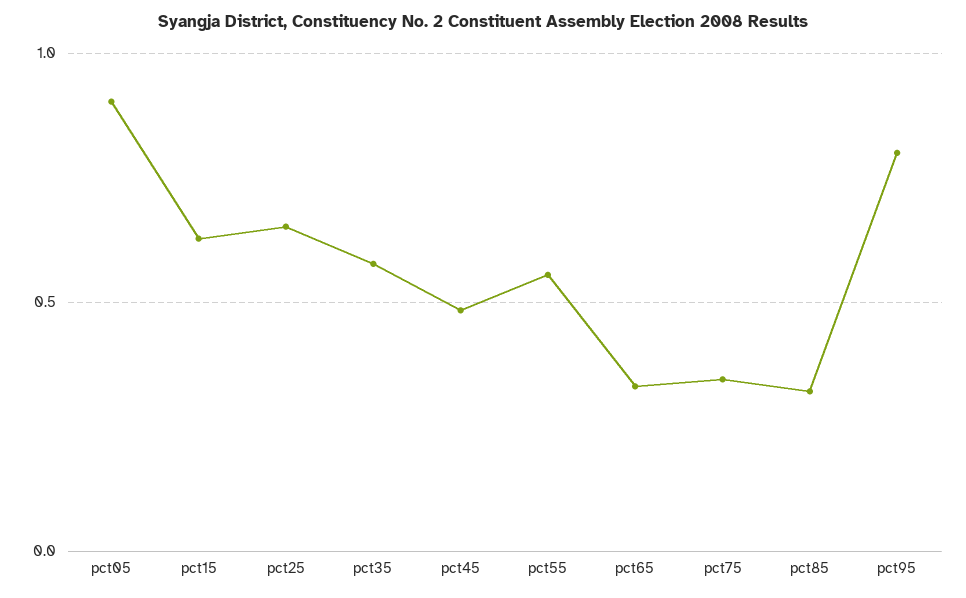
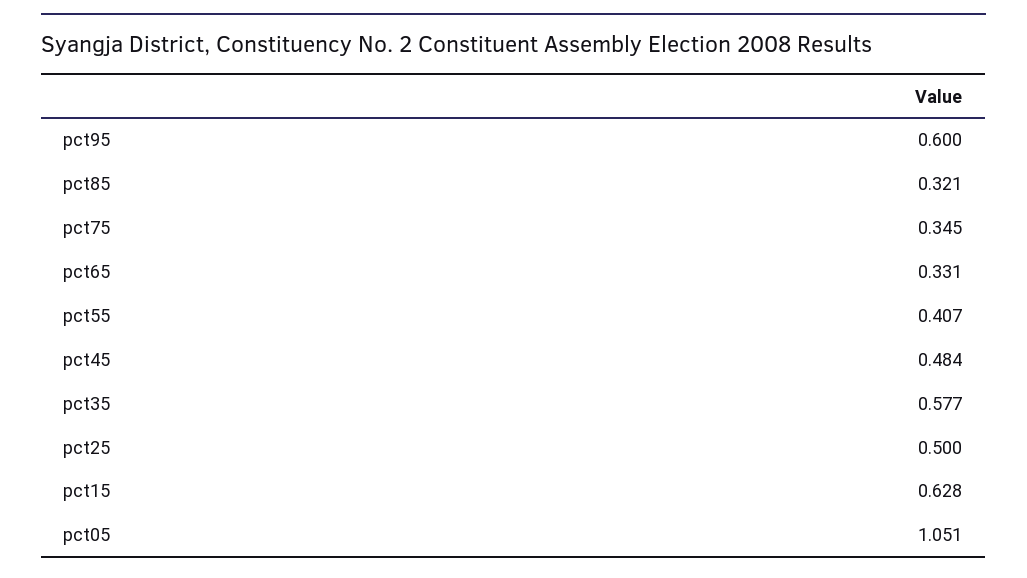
pct05: 0.9 -> 1.051
pct25: 0.65 -> 0.5
pct55: 0.55 -> 0.407
pct95: 0.8 -> 0.6

